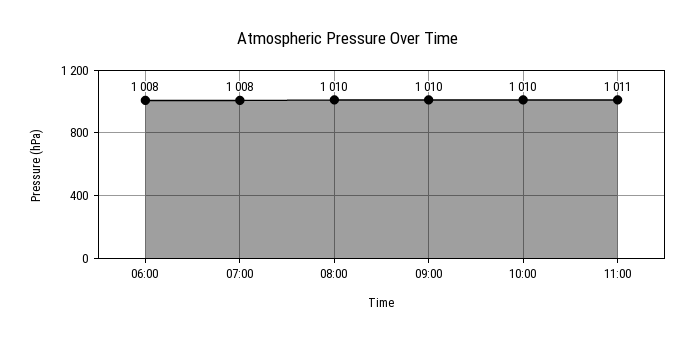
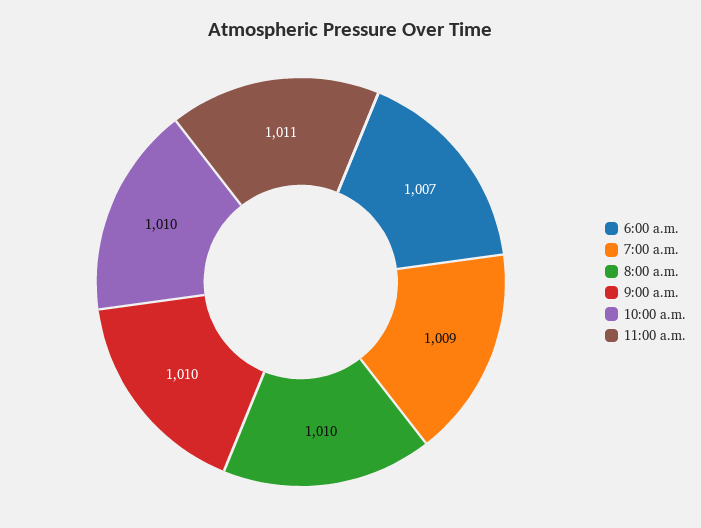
06:00: 1008 -> 1007
07:00: 1008 -> 1009

